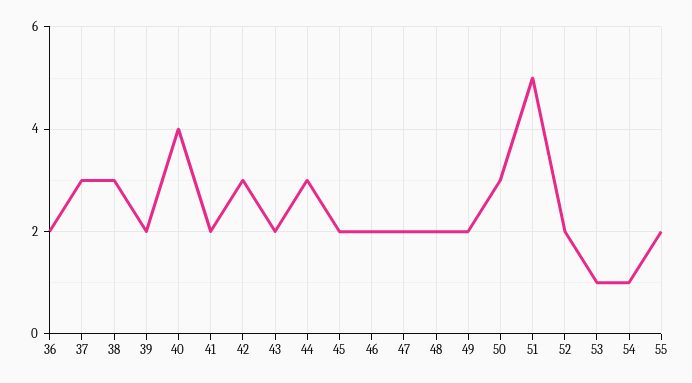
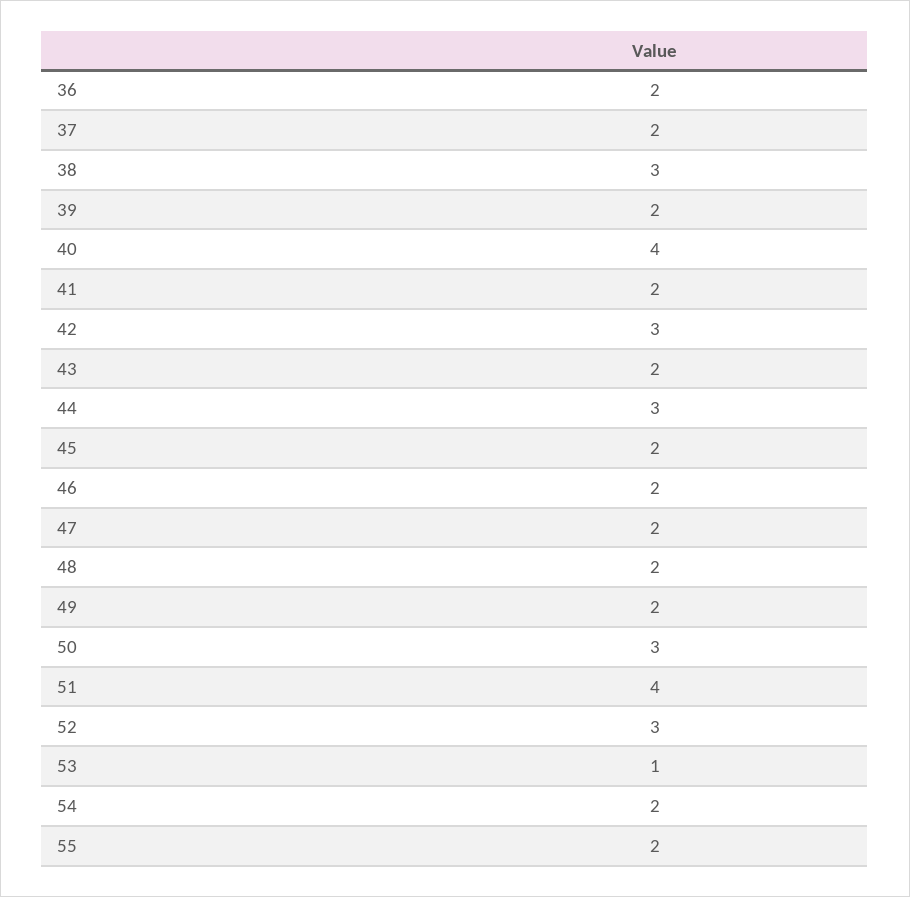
37: 3 -> 2
51: 5 -> 4
52: 2 -> 3
54: 1 -> 2

